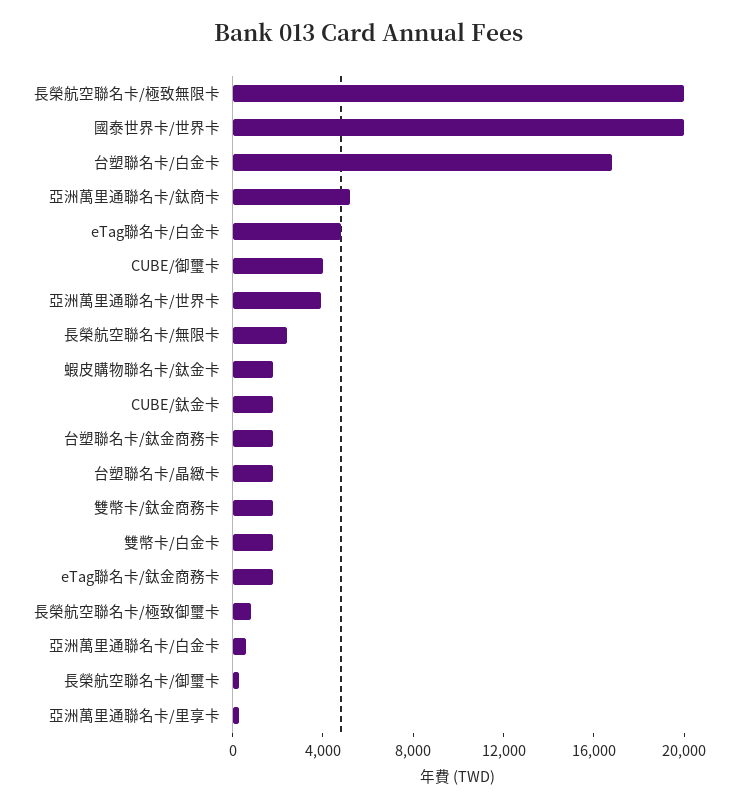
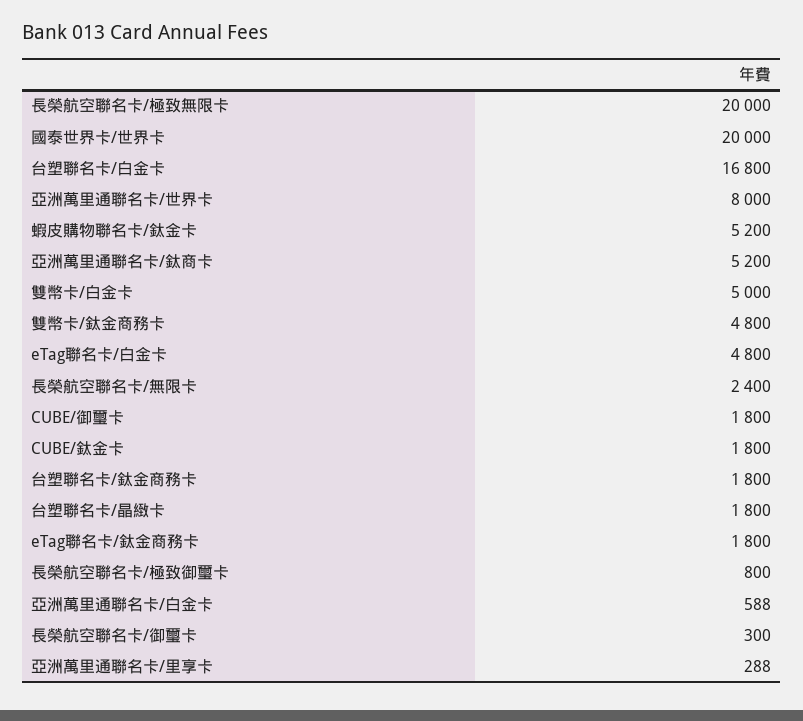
CUBE/御璽卡: 4000 -> 1800
亞洲萬里通聯名卡/世界卡: 4000 -> 8000
蝦皮購物聯名卡/鈦金卡: 2000 -> 5200
雙幣卡/鈦金商務卡: 2000 -> 4800
雙幣卡/白金卡: 2000 -> 5000

